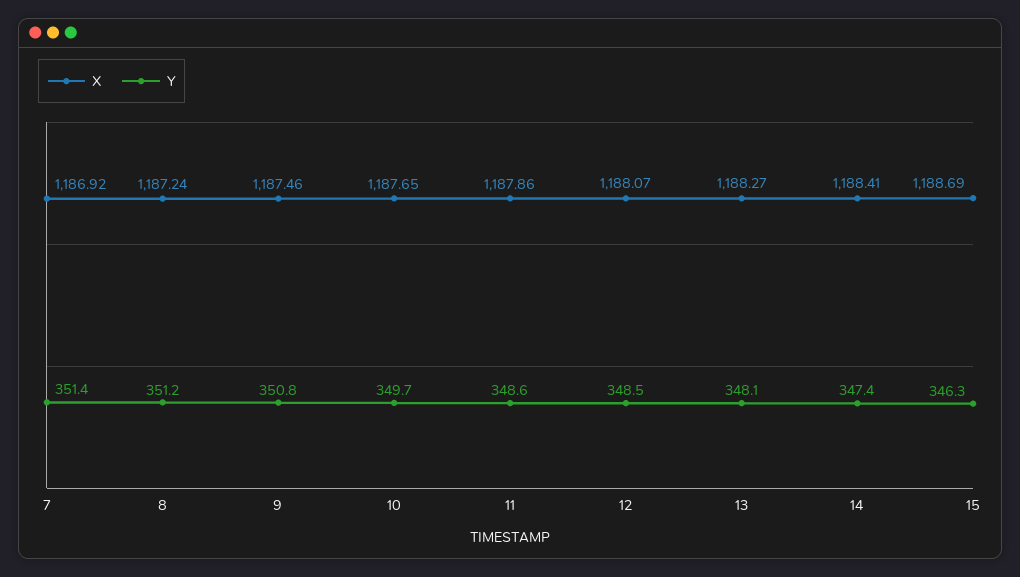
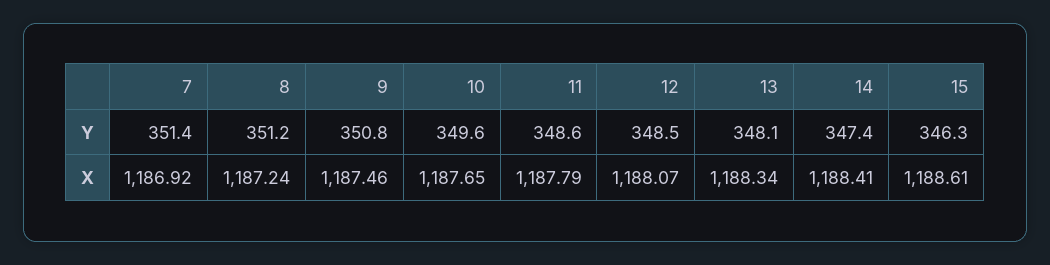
Y, 10: 349.7 -> 349.6
X, 11: 1187.86 -> 1187.79
X, 13: 1188.27 -> 1188.34
X, 15: 1188.69 -> 1188.61

